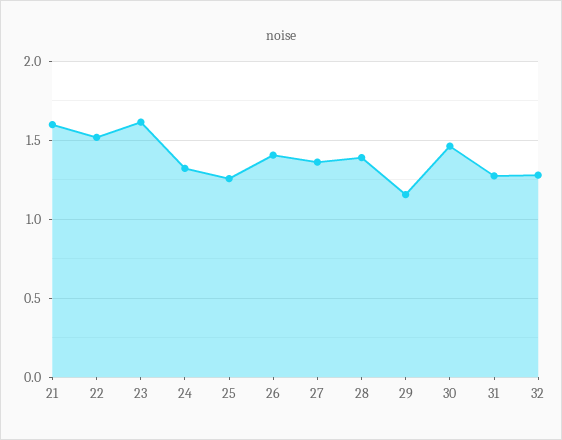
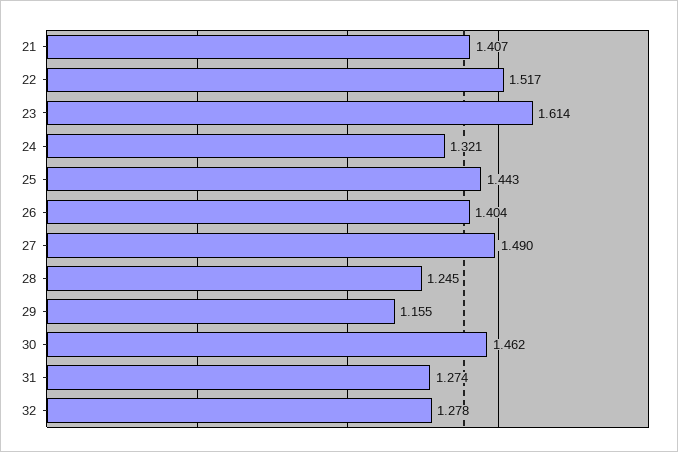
21: 1.6 -> 1.407
25: 1.25 -> 1.443
27: 1.35 -> 1.49
28: 1.4 -> 1.245

